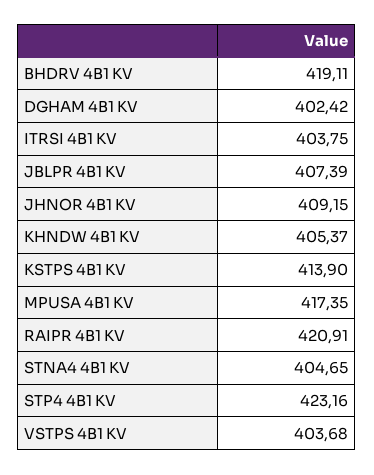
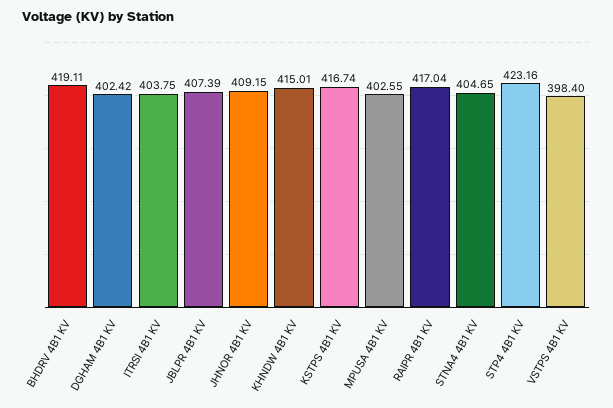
KHNDW 4B1 KV: 405.37 -> 415.01
KSTPS 4B1 KV: 413.9 -> 416.74
MPUSA 4B1 KV: 417.35 -> 402.55
RAIPR 4B1 KV: 420.91 -> 417.04
VSTPS 4B1 KV: 403.68 -> 398.4

